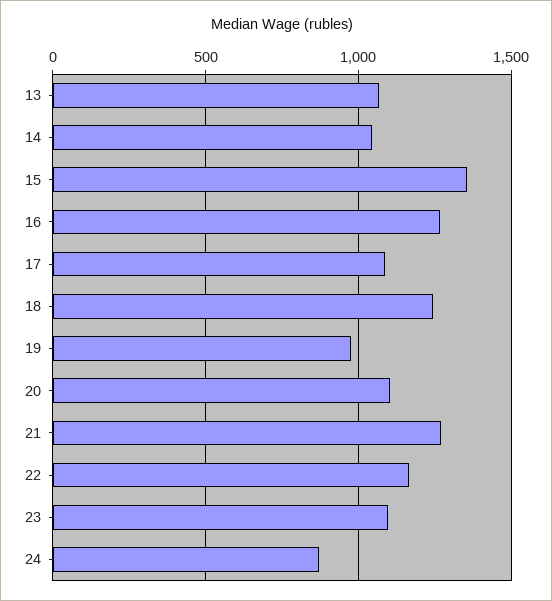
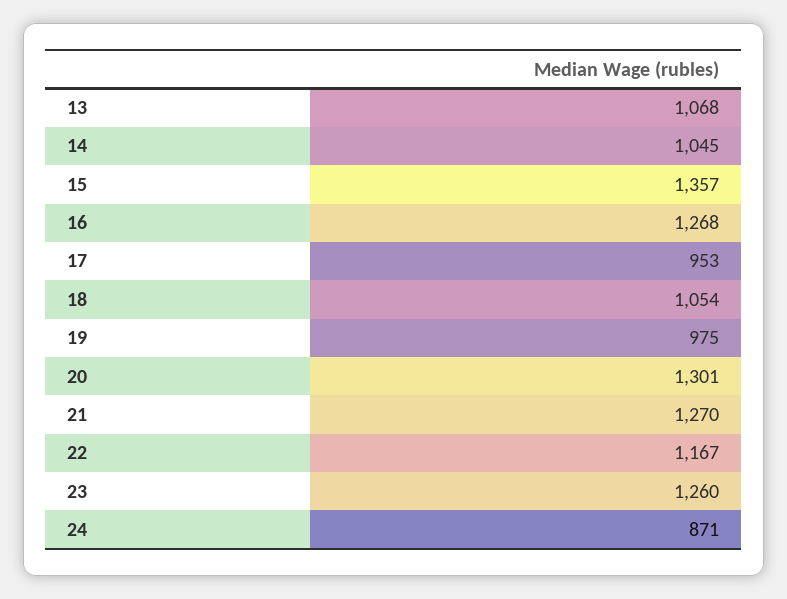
17: 1100 -> 953
18: 1250 -> 1054
20: 1100 -> 1301
23: 1100 -> 1260

